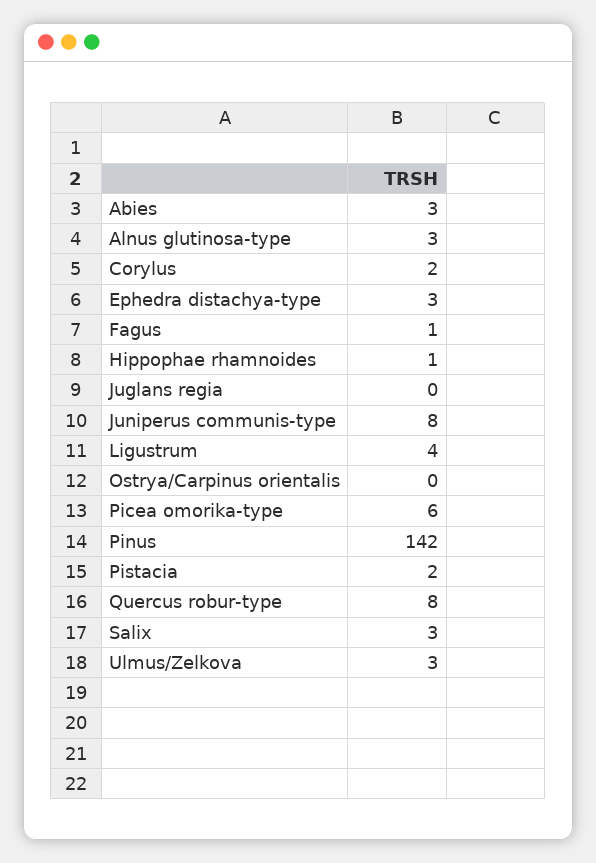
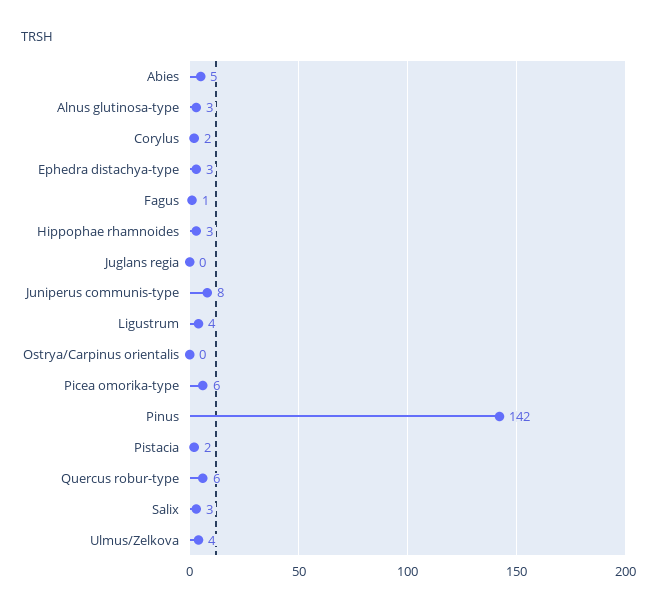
Abies: 3 -> 5
Hippophae rhamnoides: 1 -> 3
Quercus robur-type: 8 -> 6
Ulmus/Zelkova: 3 -> 4

